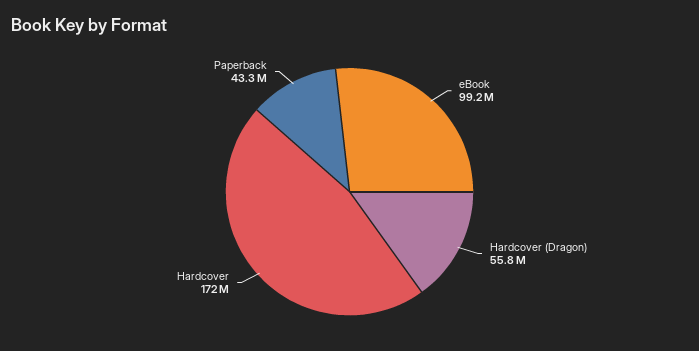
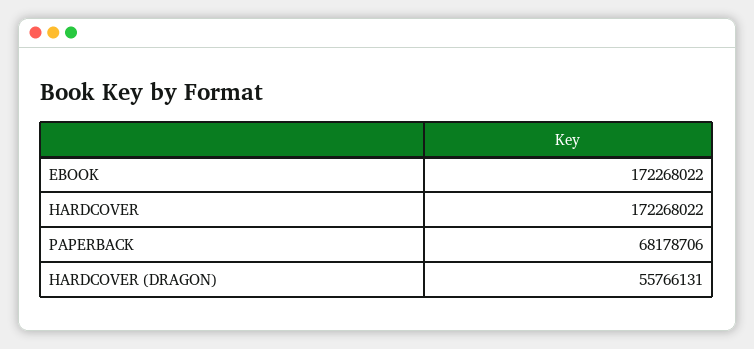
eBook: 99200000 -> 172268022
Paperback: 43300000 -> 68178706

